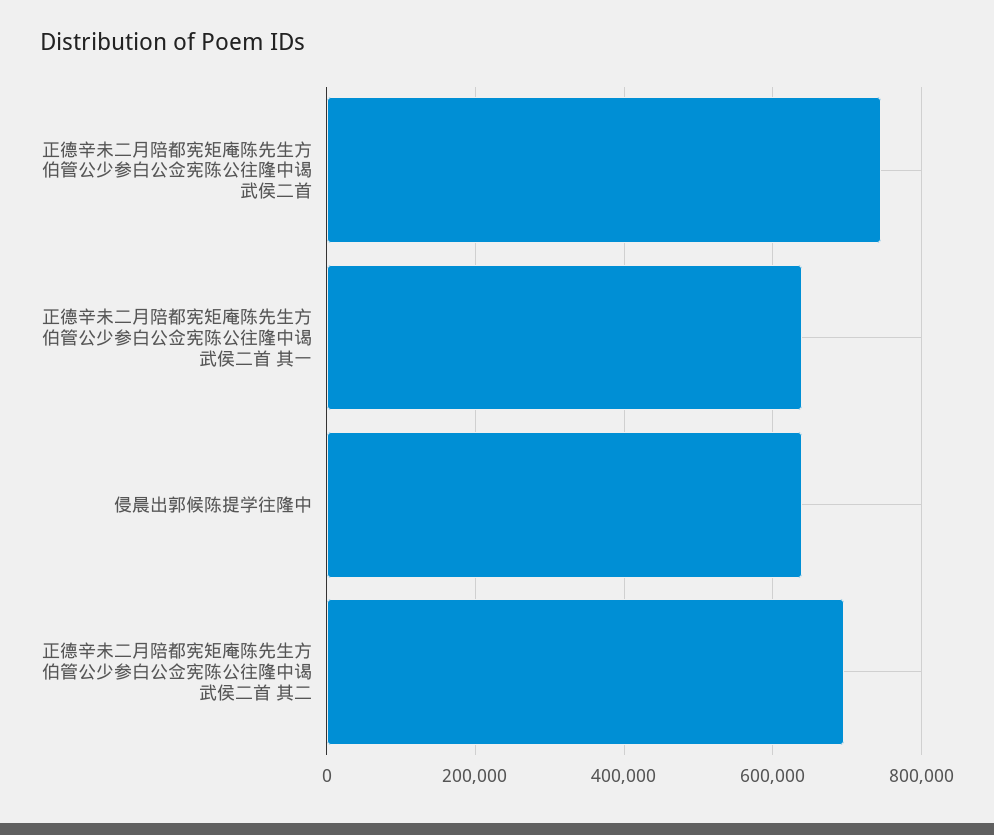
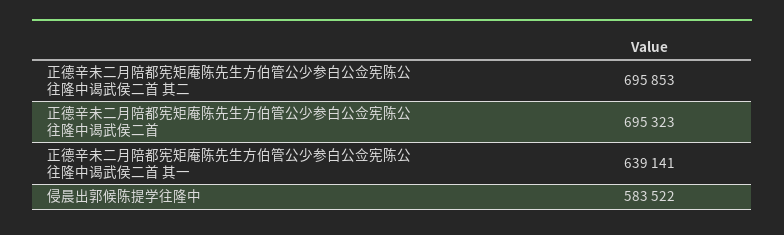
正德辛未二月陪都宪矩庵陈先生方伯管公少参白公佥宪陈公往隆中谒武侯二首: 740000 -> 695323
侵晨出郭候陈提学往隆中: 640000 -> 583522

